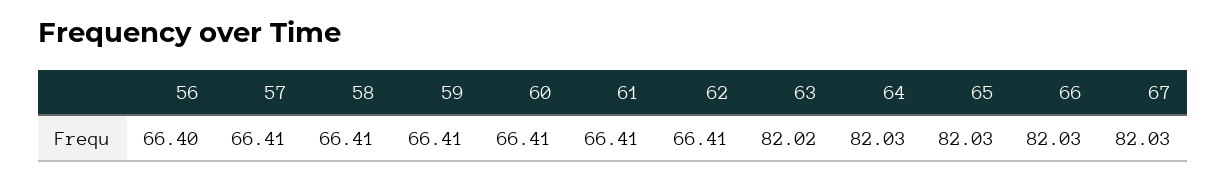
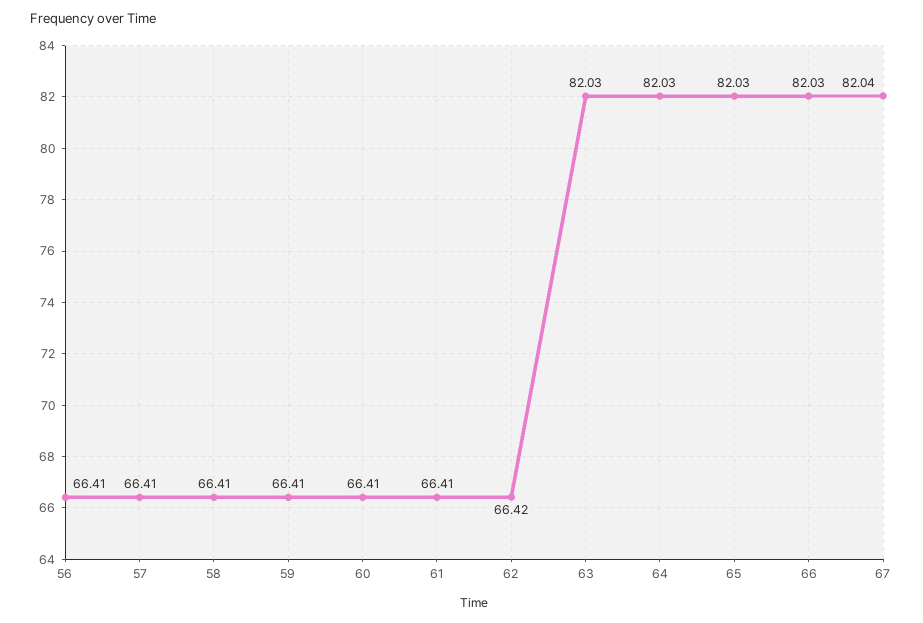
56: 66.4 -> 66.41
62: 66.41 -> 66.42
63: 82.02 -> 82.03
67: 82.03 -> 82.04

